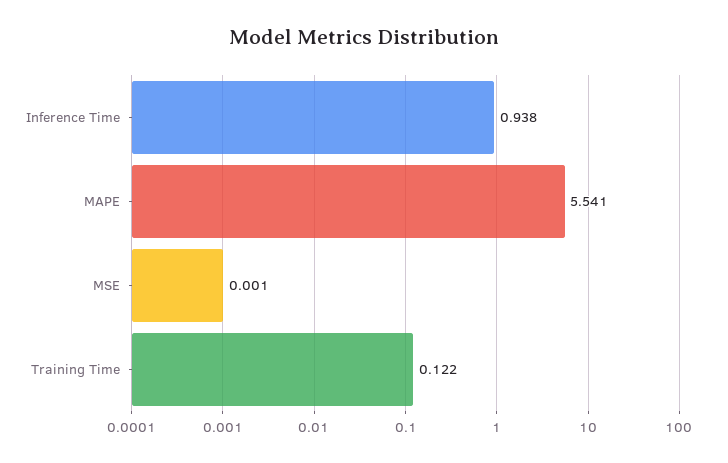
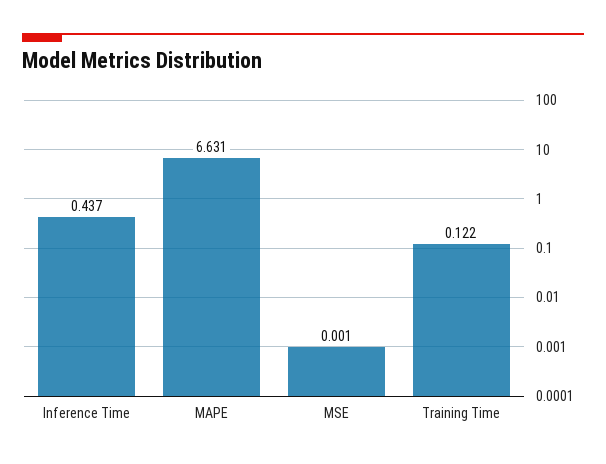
Inference Time: 0.938 -> 0.437
MAPE: 5.541 -> 6.631

